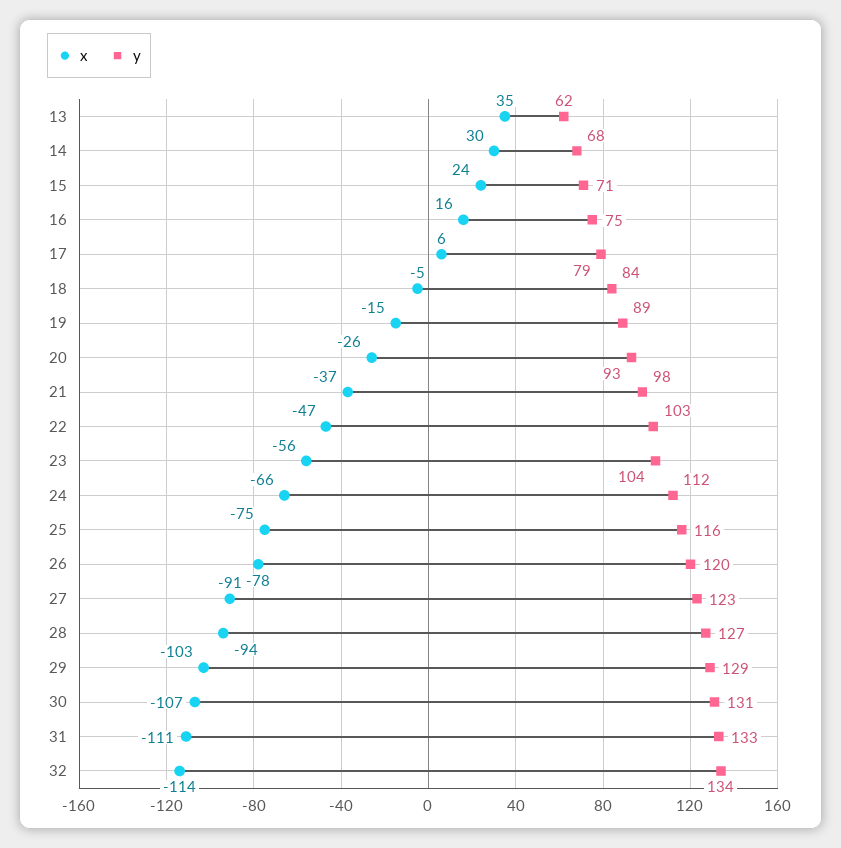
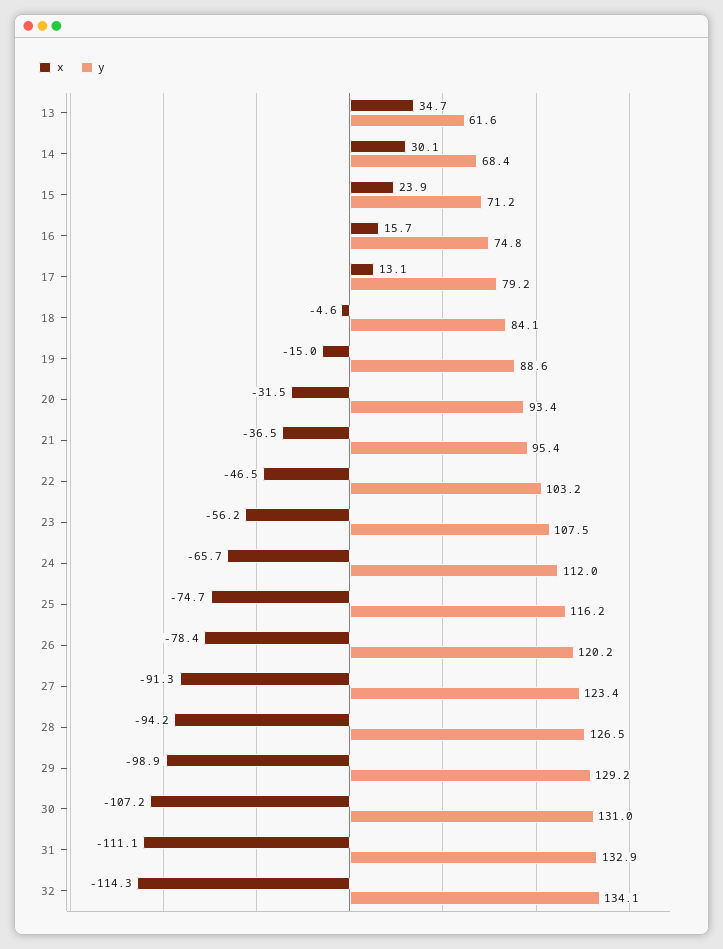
x, 17: 6 -> 13.1
x, 20: -26 -> -31.5
y, 21: 98 -> 95.4
y, 23: 104 -> 107.5
x, 29: -103 -> -98.9

